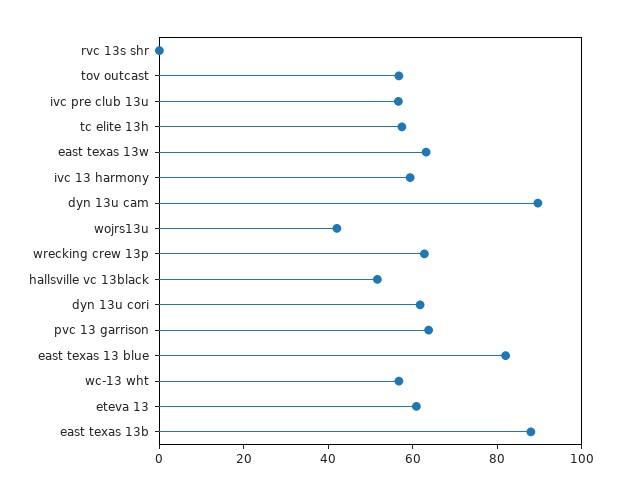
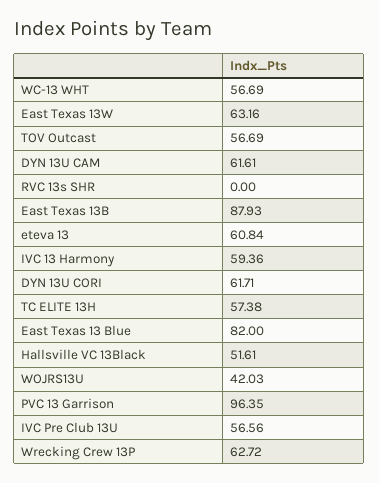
dyn 13u cam: 90 -> 61.61
pvc 13 garrison: 65 -> 96.35

